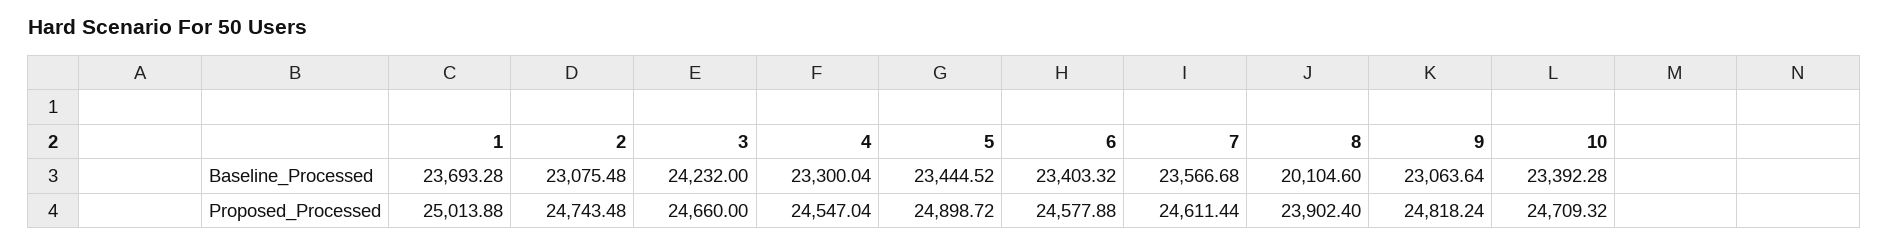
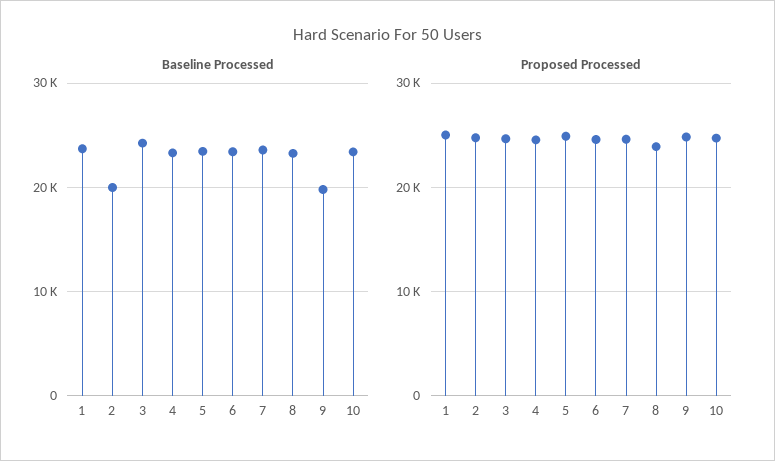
Baseline_Processed, 2: 23075.48 -> 20000
Baseline_Processed, 8: 20104.6 -> 23000
Baseline_Processed, 9: 23063.64 -> 20000

